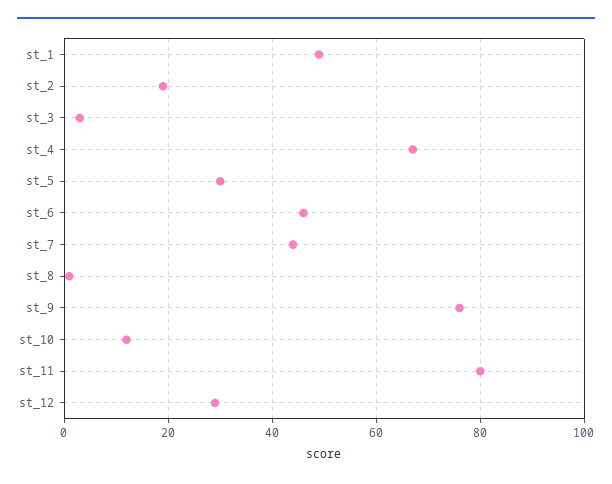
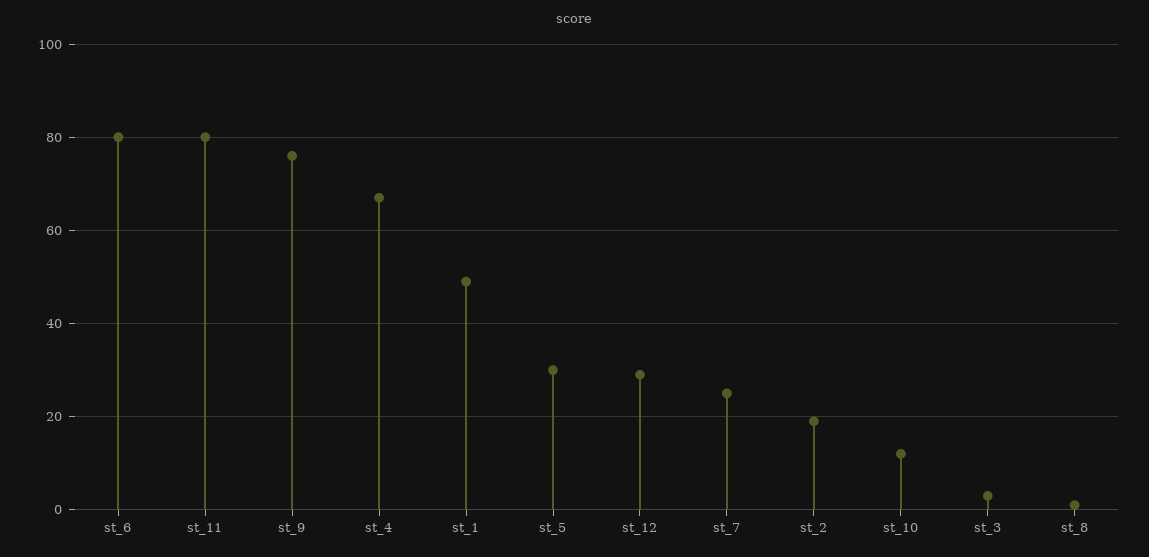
st_6: 45 -> 80
st_7: 45 -> 25

